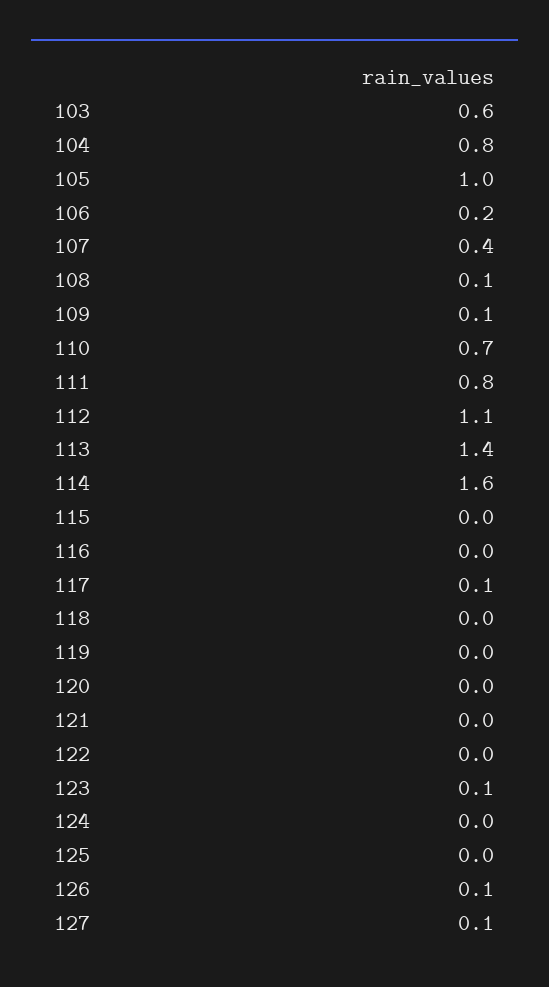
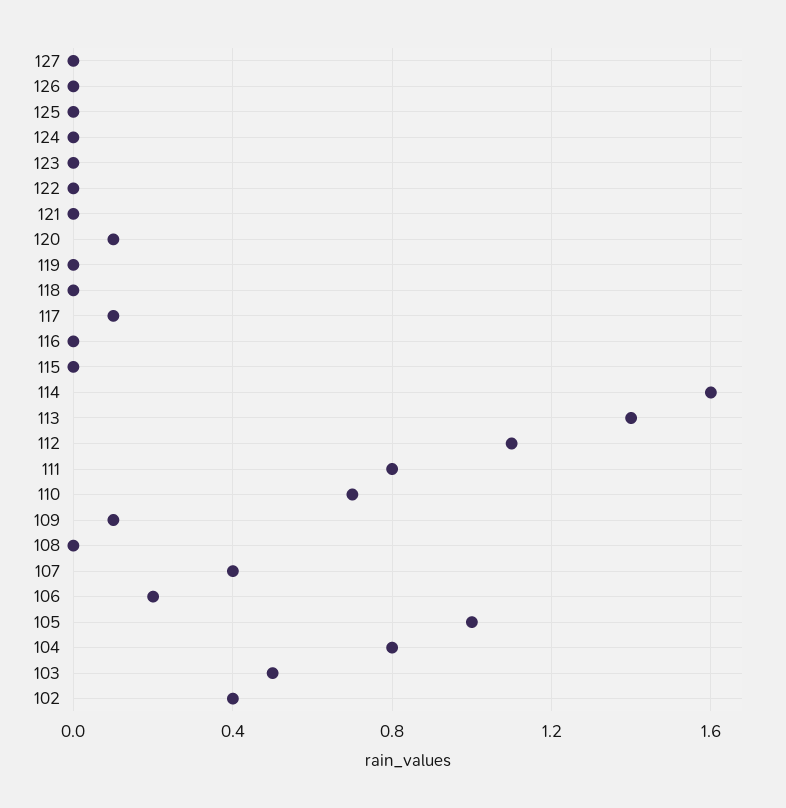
103: 0.6 -> 0.5
108: 0.1 -> 0
120: 0 -> 0.1
123: 0.1 -> 0
126: 0.1 -> 0
127: 0.1 -> 0
102: none -> 0.4

